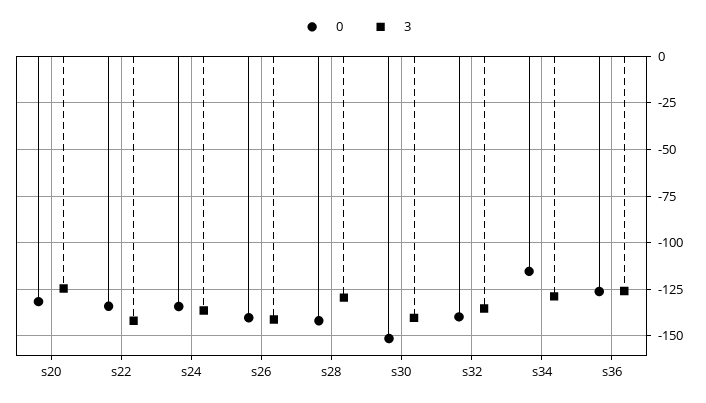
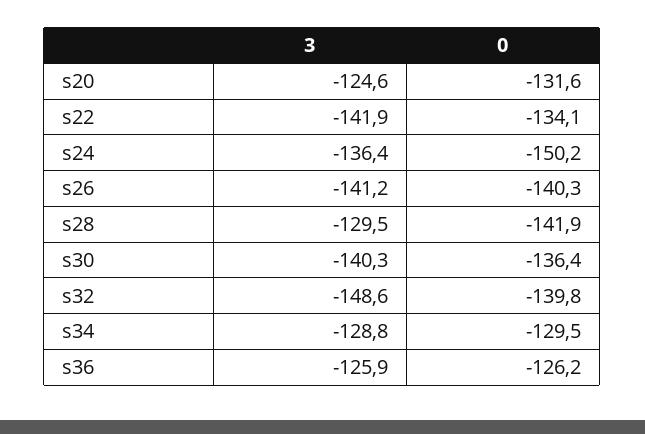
0, s24: -135 -> -150.2
0, s30: -150 -> -136.4
3, s32: -135 -> -148.6
0, s34: -115 -> -129.5

